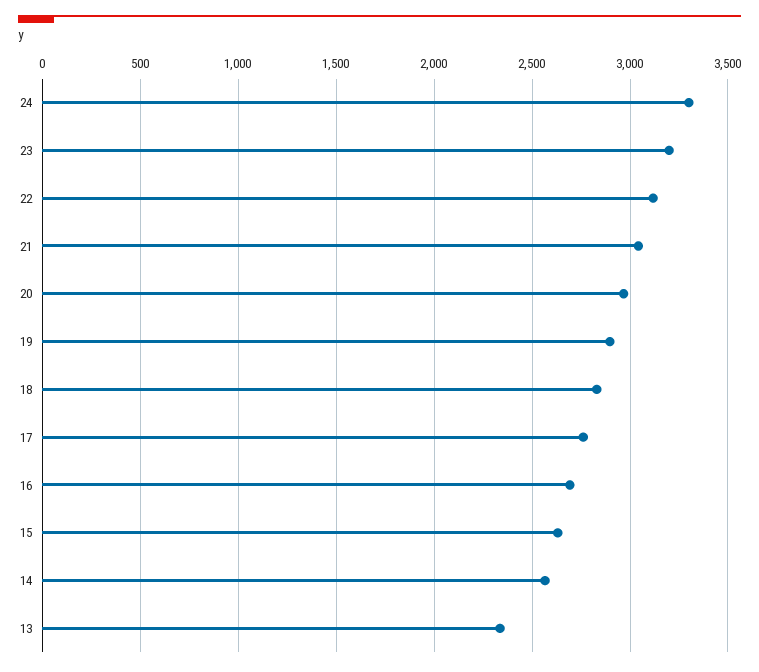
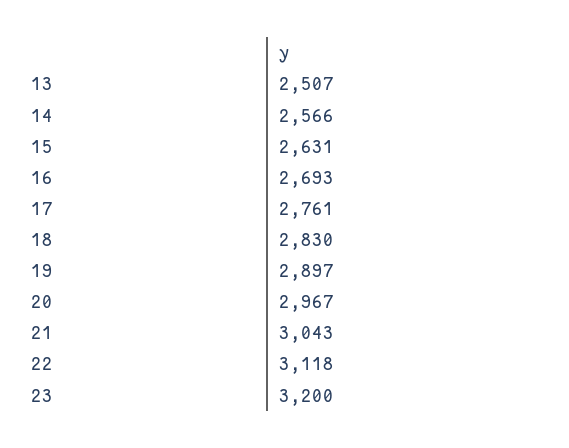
24: 3300 -> none
13: 2350 -> 2507

